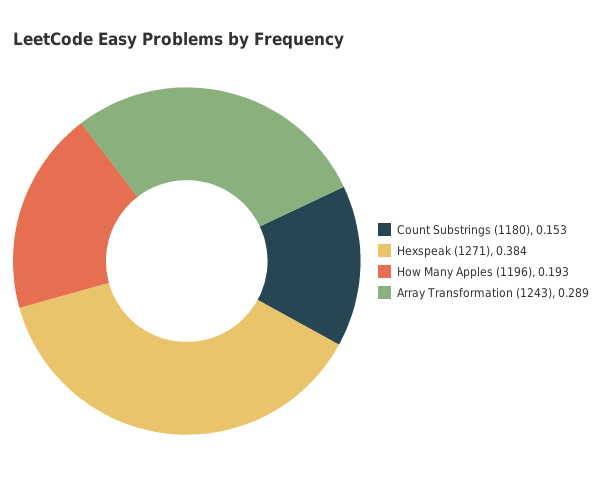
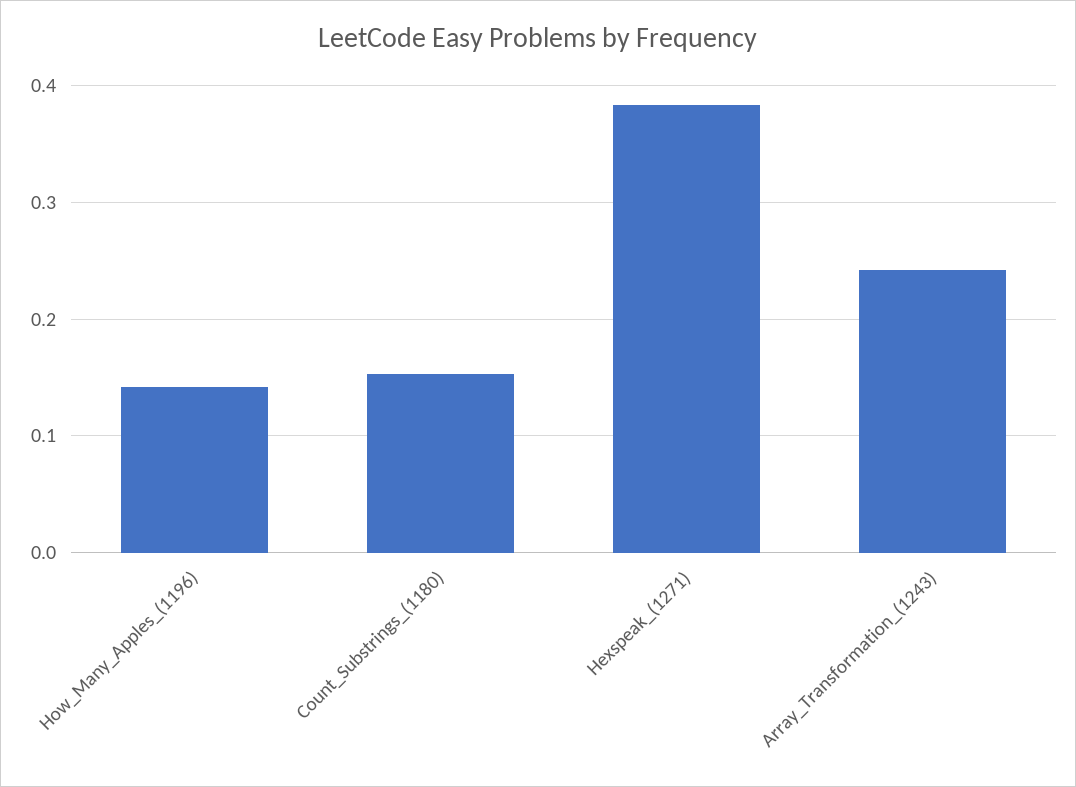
How Many Apples (1196): 0.193 -> 0.14
Array Transformation (1243): 0.289 -> 0.24

